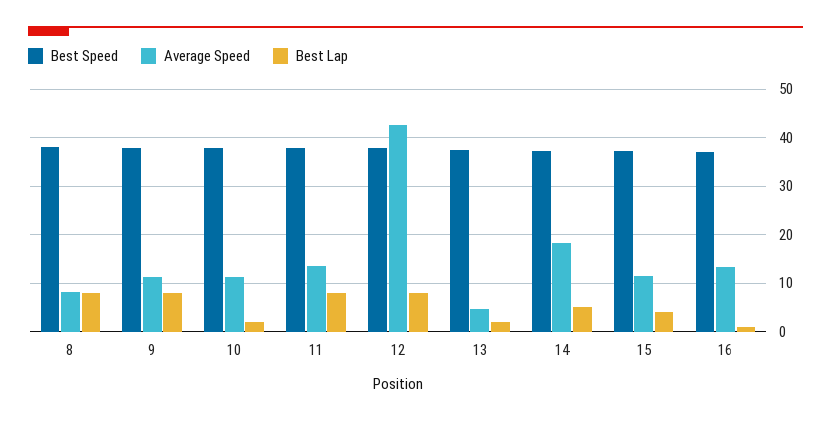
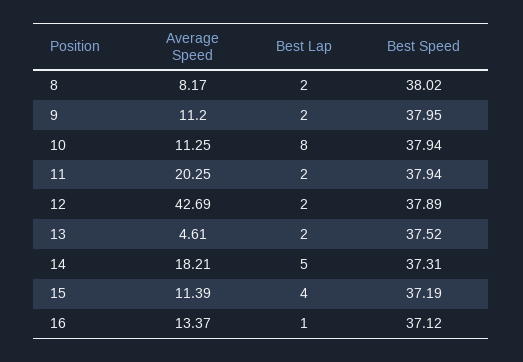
Best Lap, 8: 8 -> 2
Best Lap, 9: 8 -> 2
Best Lap, 10: 2 -> 8
Average Speed, 11: 14 -> 20.25
Best Lap, 11: 8 -> 2
Best Lap, 12: 8 -> 2

